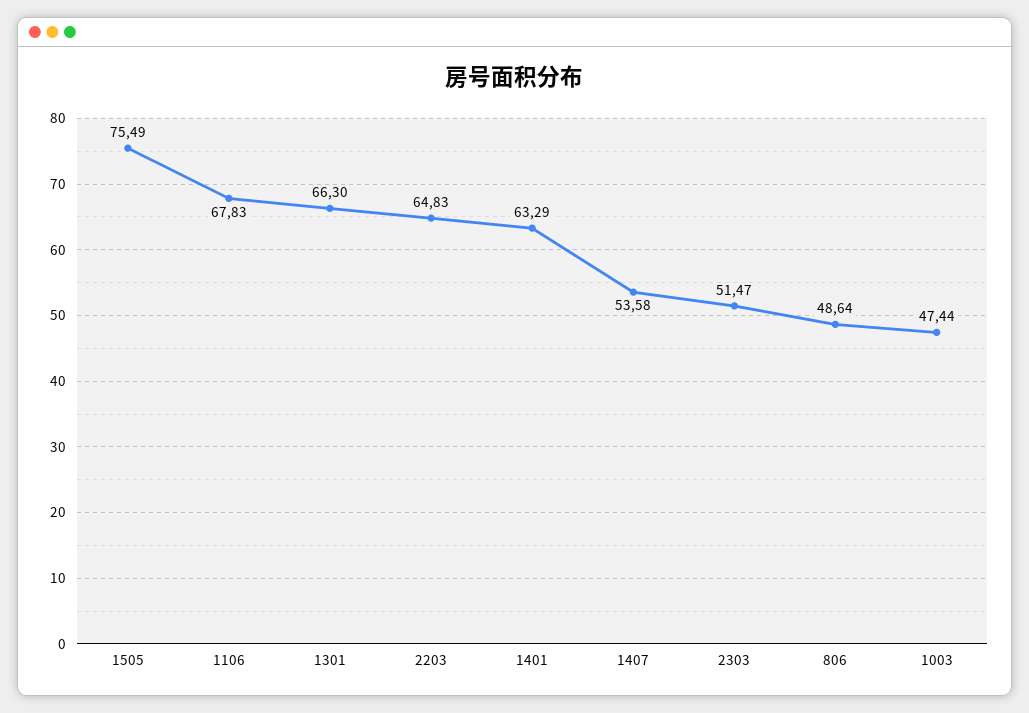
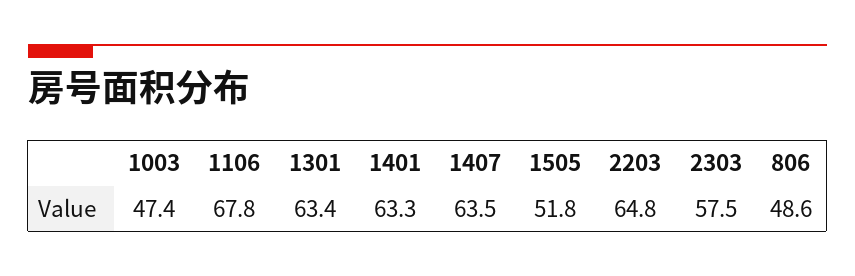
1505: 75.49 -> 51.8
1301: 66.3 -> 63.4
1407: 53.58 -> 63.5
2303: 51.47 -> 57.5

